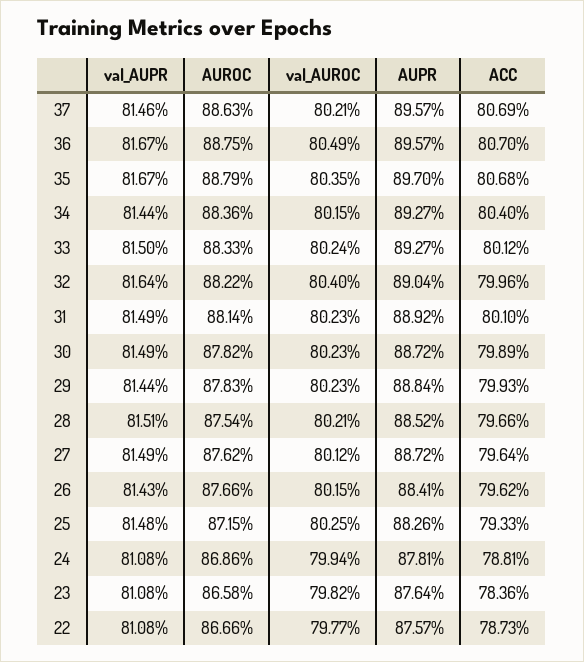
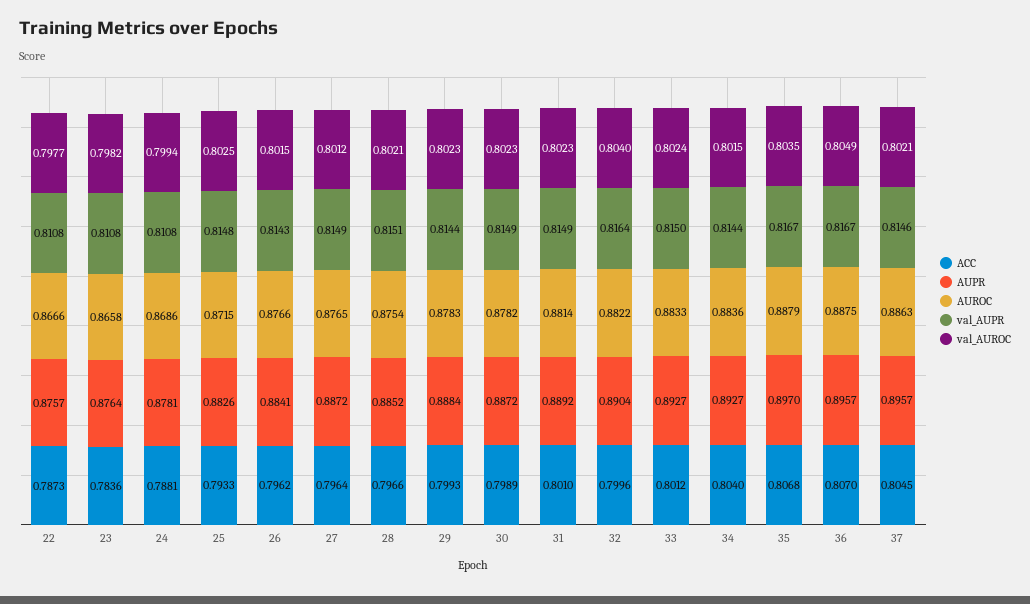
ACC, 37: 0.8069 -> 0.8045
AUROC, 27: 0.8762 -> 0.8765

